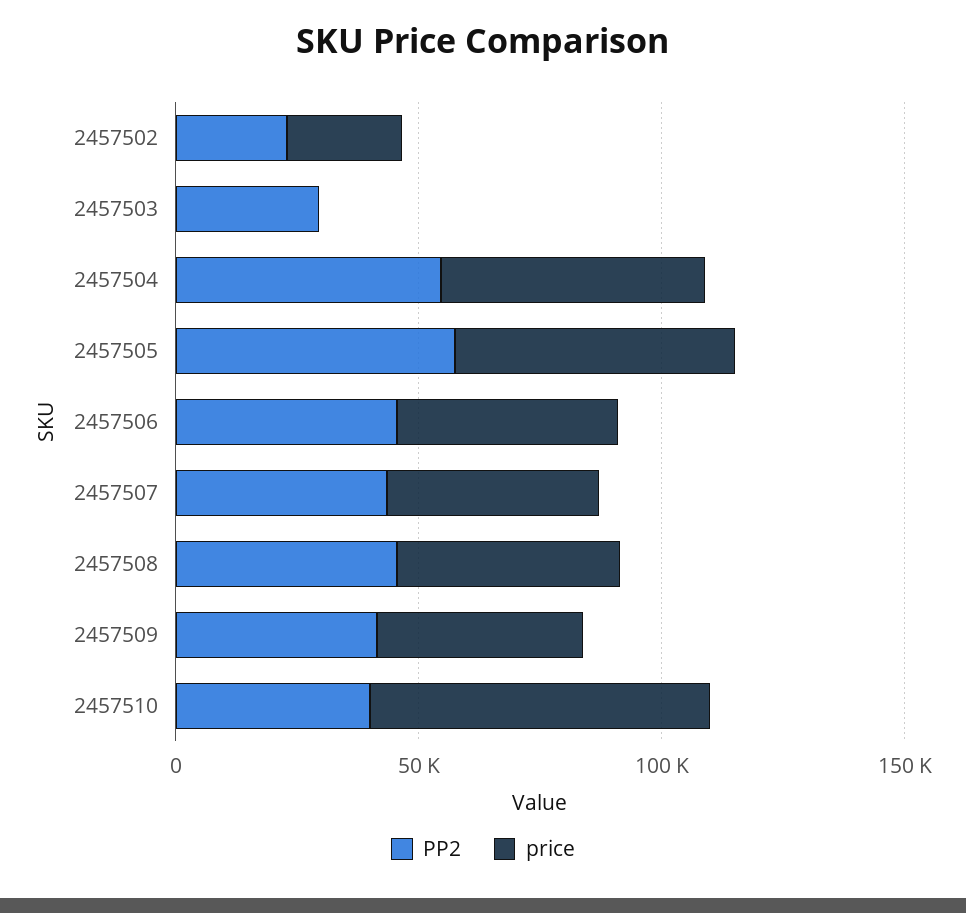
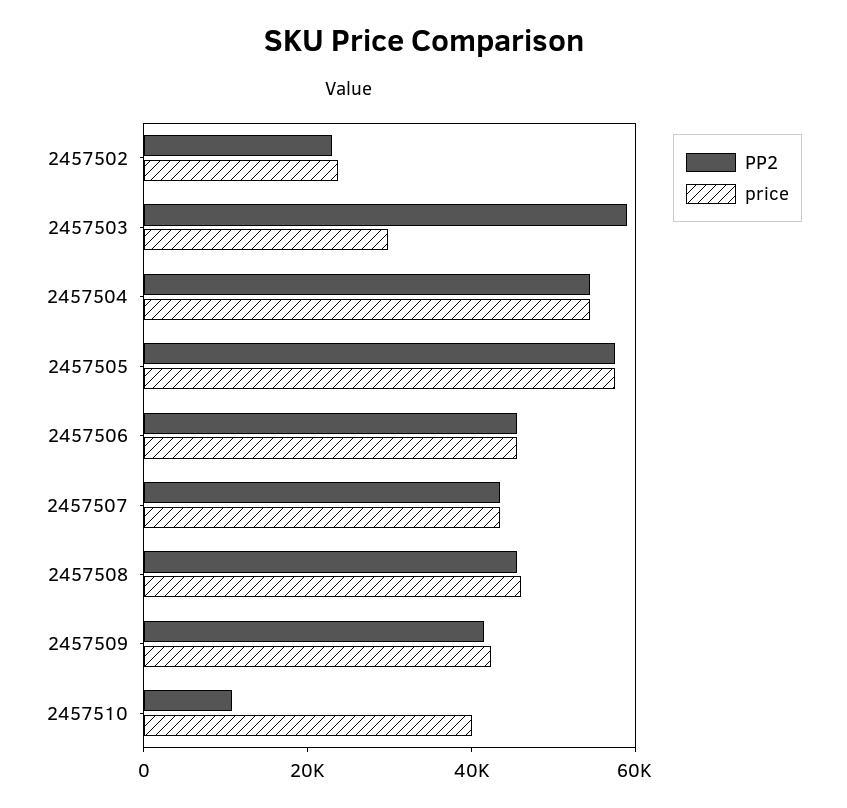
PP2, 2457503: 30000 -> 60000
price, 2457503: 0 -> 30000
PP2, 2457510: 40000 -> 10000
price, 2457510: 70000 -> 40000

